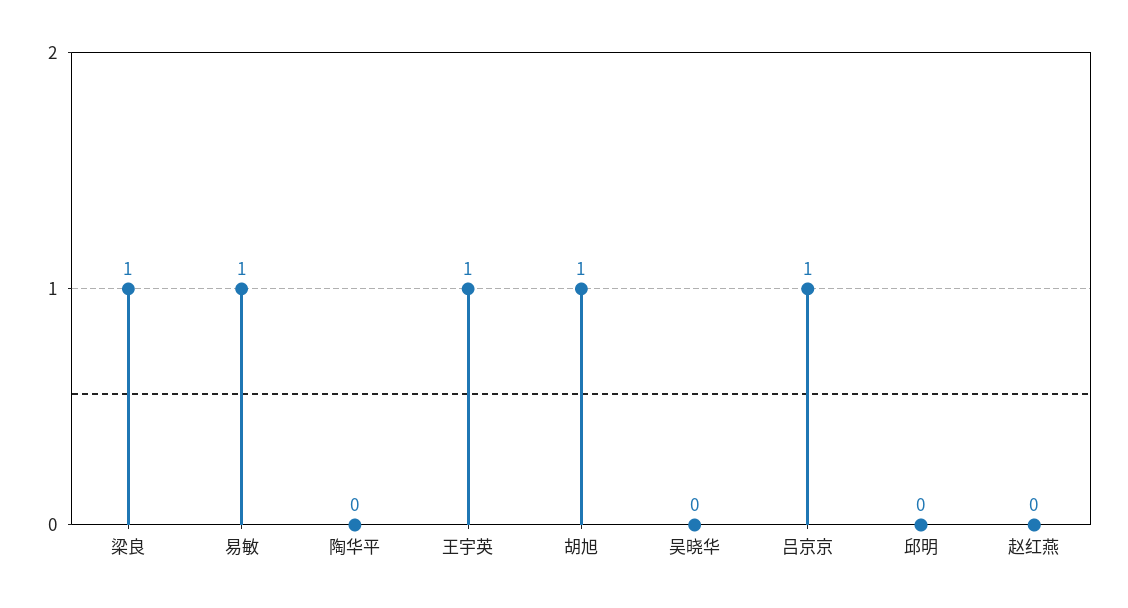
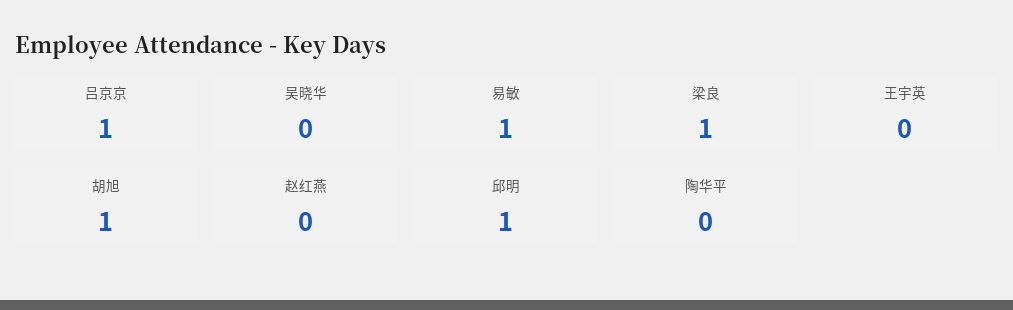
王宇英: 1 -> 0
邱明: 0 -> 1

